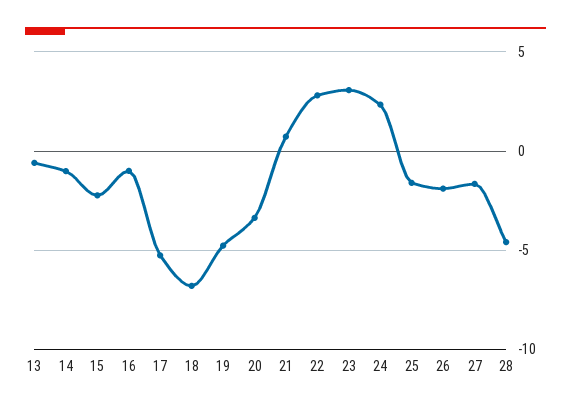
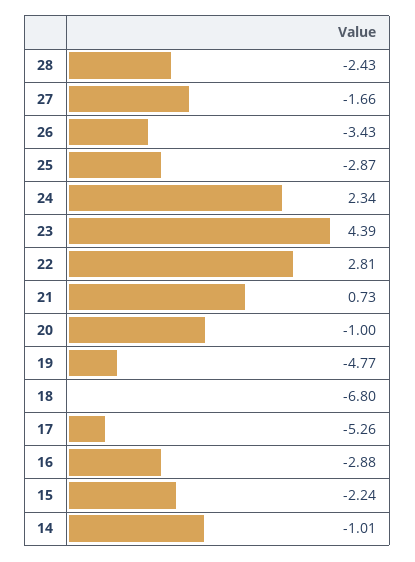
13: -0.5 -> none
16: -1 -> -2.88
20: -3.5 -> -1
23: 3 -> 4.39
25: -1.5 -> -2.87
26: -2 -> -3.43
28: -4.5 -> -2.43

